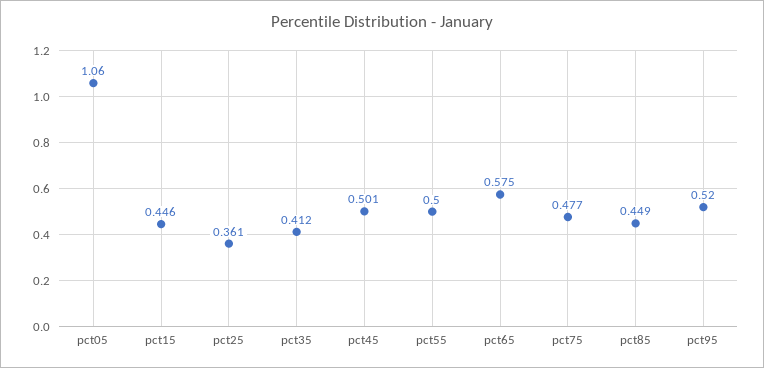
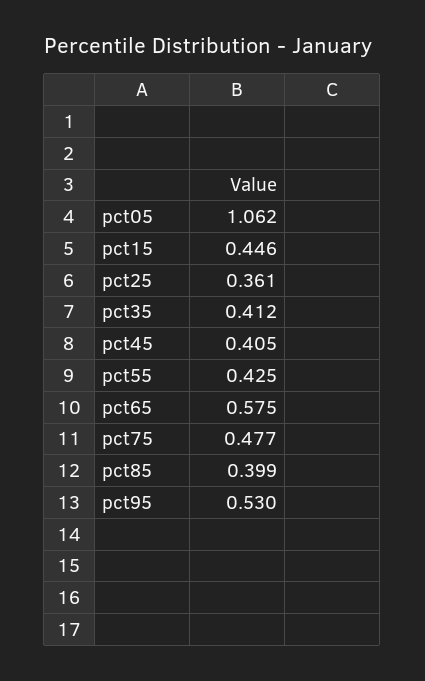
pct05: 1.06 -> 1.062
pct45: 0.501 -> 0.405
pct55: 0.5 -> 0.425
pct85: 0.449 -> 0.399
pct95: 0.52 -> 0.53

